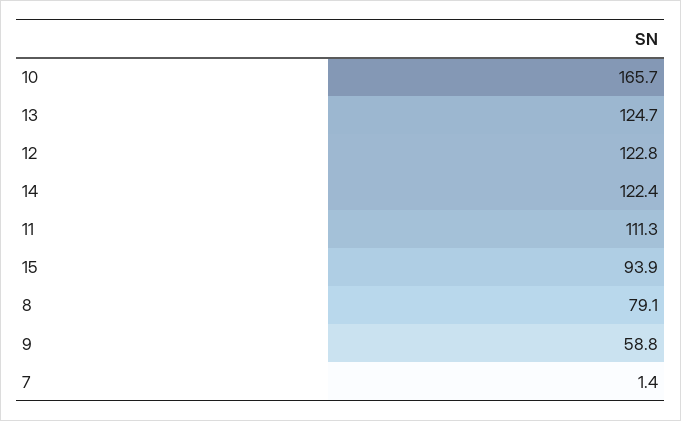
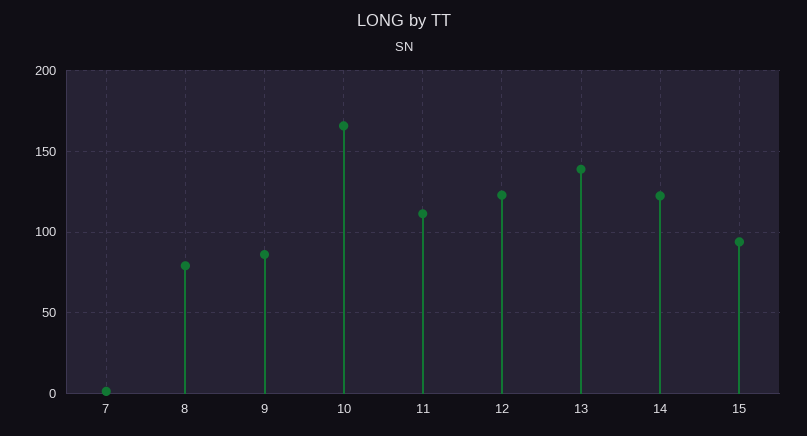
13: 124.7 -> 140
9: 58.8 -> 85

